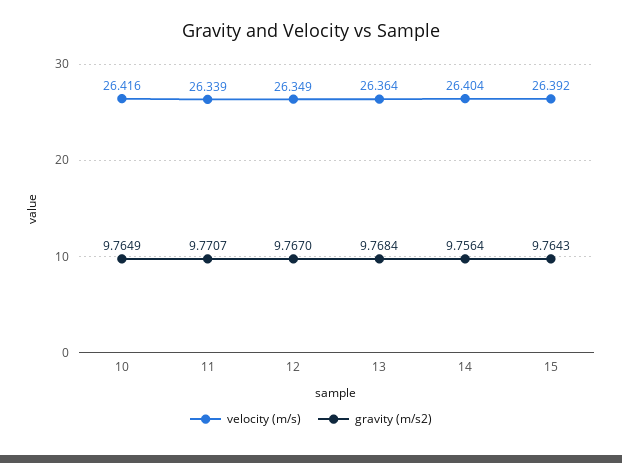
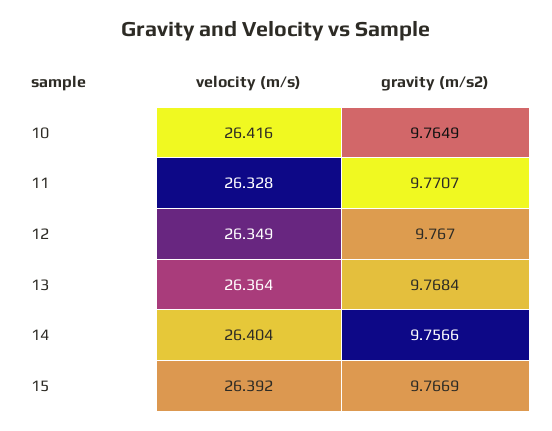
velocity (m/s), 11: 26.339 -> 26.328
gravity (m/s2), 14: 9.7564 -> 9.7566
gravity (m/s2), 15: 9.7643 -> 9.7669

